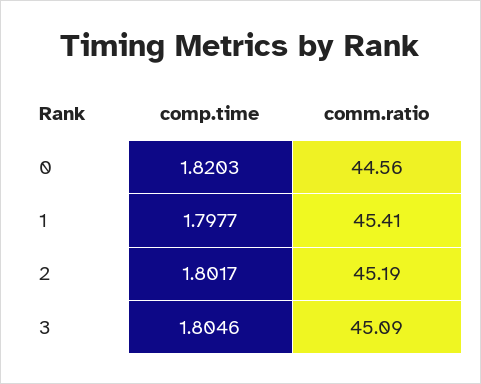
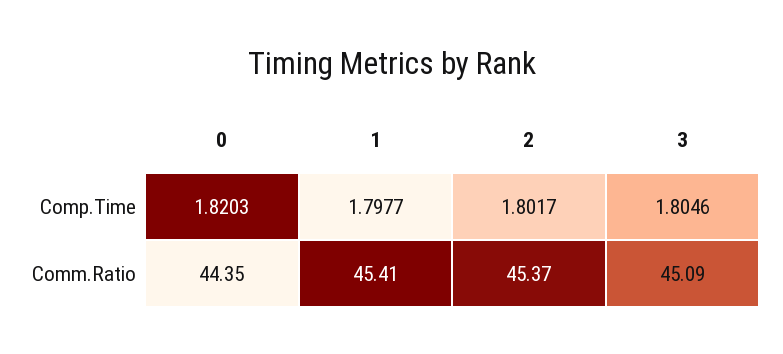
comm.ratio, 0: 44.56 -> 44.35
comm.ratio, 2: 45.19 -> 45.37

